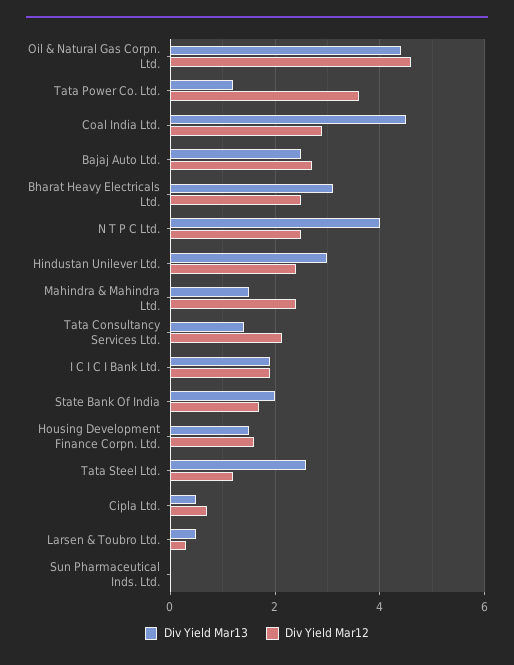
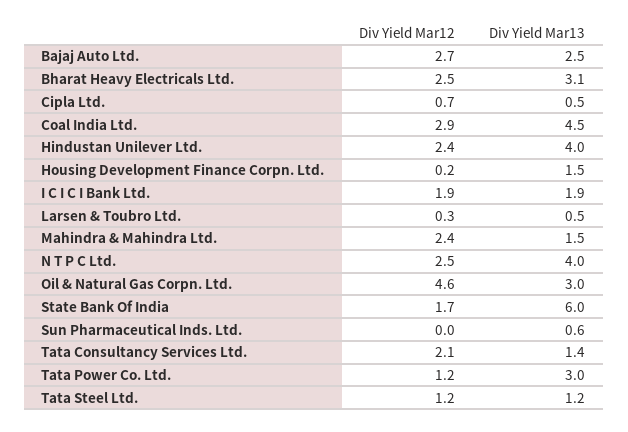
Div Yield Mar13, Oil & Natural Gas Corpn. Ltd.: 4.4 -> 3
Div Yield Mar13, Tata Power Co. Ltd.: 1.2 -> 3
Div Yield Mar12, Tata Power Co. Ltd.: 3.6 -> 1.2
Div Yield Mar13, Hindustan Unilever Ltd.: 3 -> 4
Div Yield Mar13, State Bank Of India: 2 -> 6
Div Yield Mar12, Housing Development Finance Corpn. Ltd.: 1.6 -> 0.2
Div Yield Mar13, Tata Steel Ltd.: 2.6 -> 1.2
Div Yield Mar13, Sun Pharmaceutical Inds. Ltd.: 0 -> 0.6

